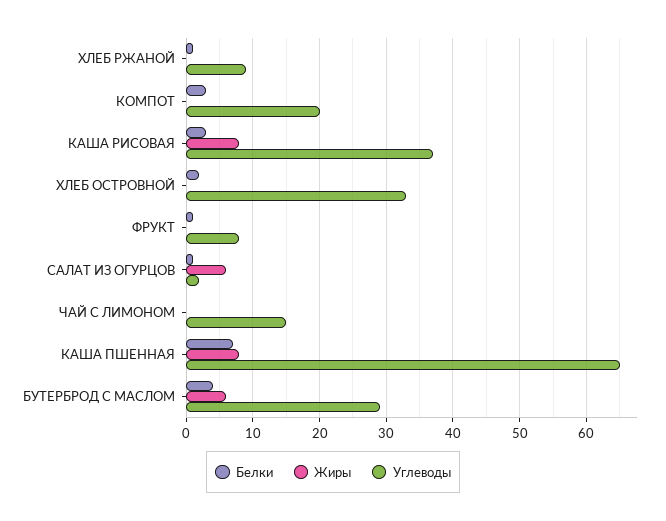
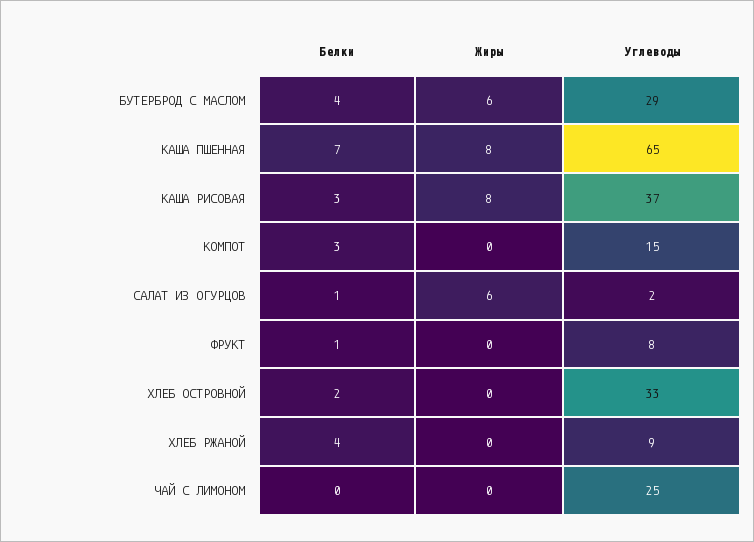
Белки, ХЛЕБ РЖАНОЙ: 1 -> 4
Углеводы, КОМПОТ: 20 -> 15
Углеводы, ЧАЙ С ЛИМОНОМ: 15 -> 25

